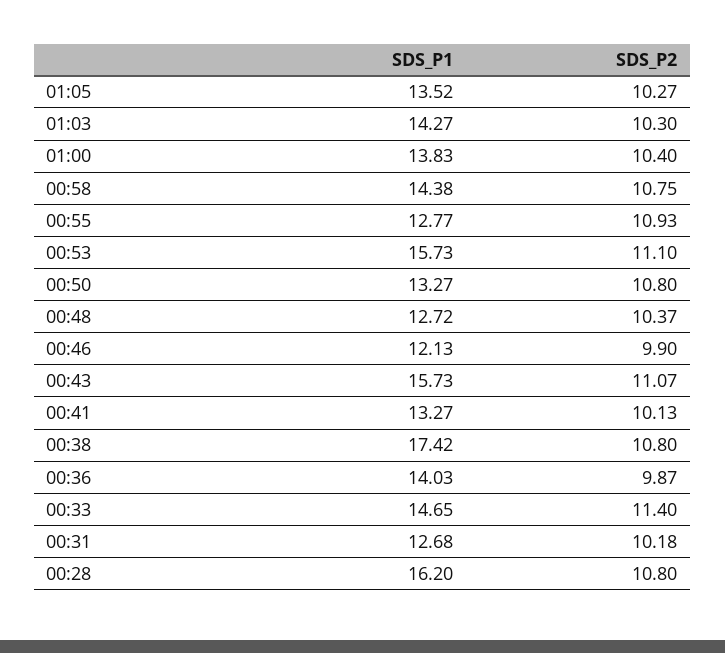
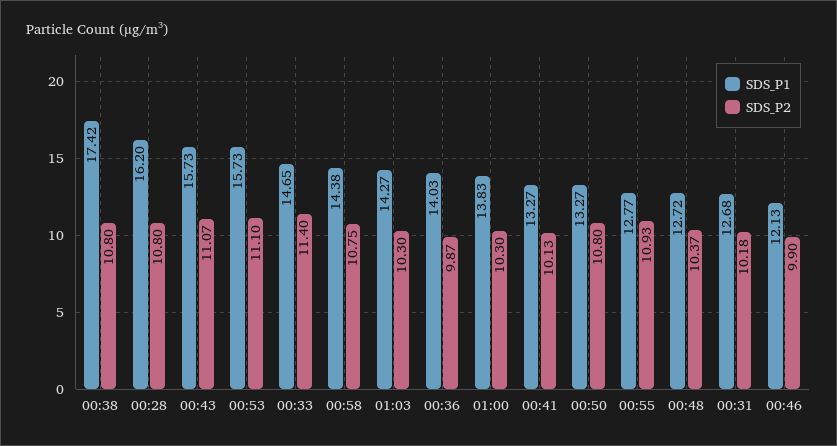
SDS_P1, 01:05: 13.52 -> none
SDS_P2, 01:05: 10.27 -> none
SDS_P2, 01:00: 10.4 -> 10.3

